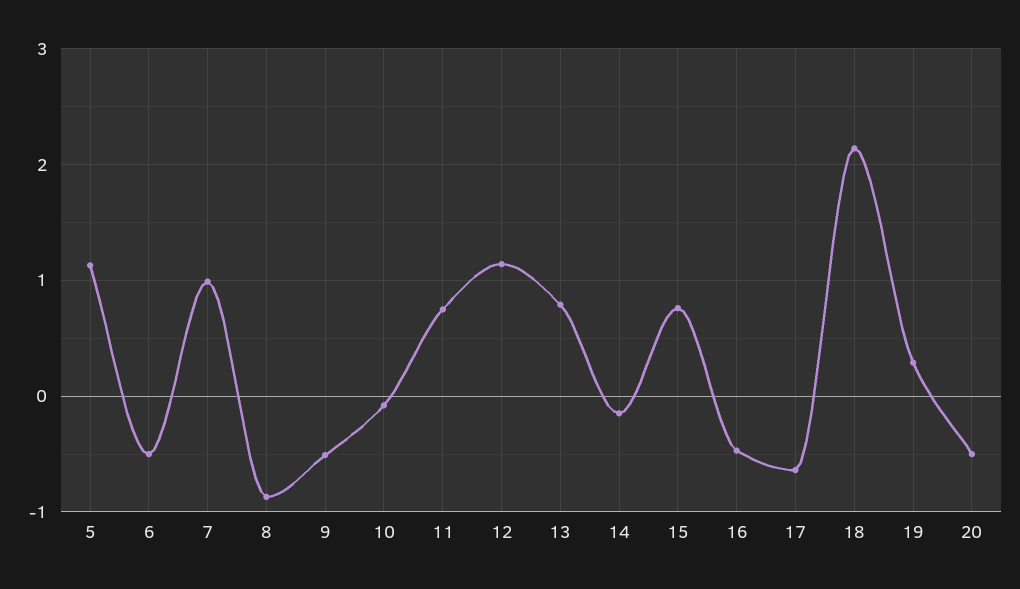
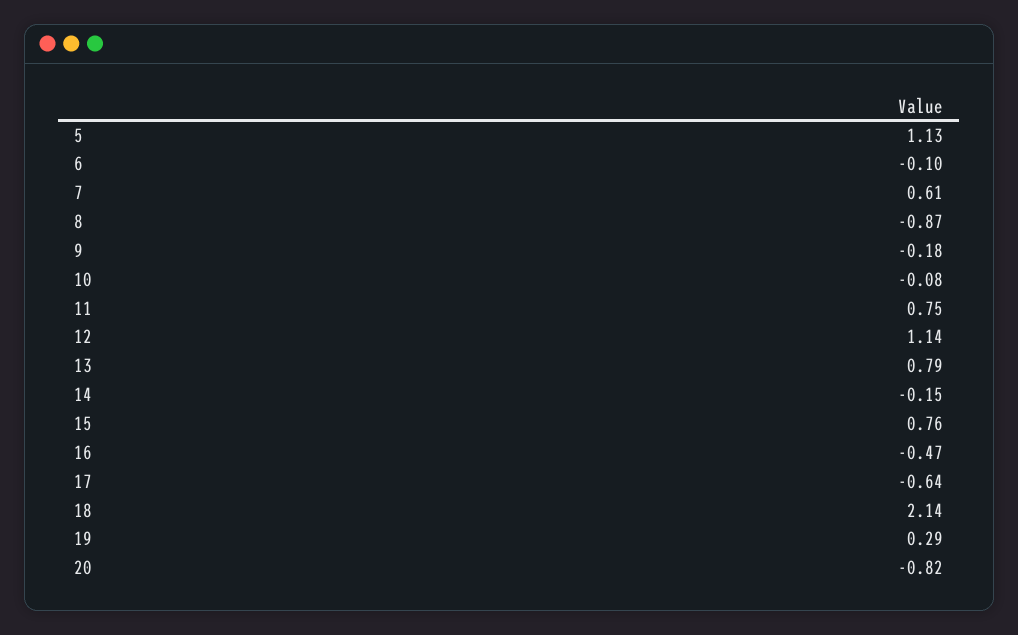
6: -0.5 -> -0.1
7: 1 -> 0.61
9: -0.5 -> -0.18
20: -0.5 -> -0.82

